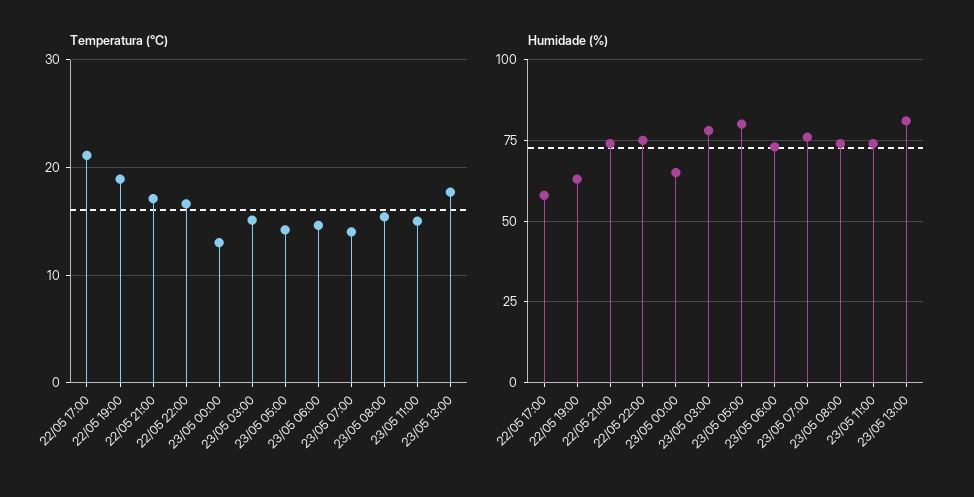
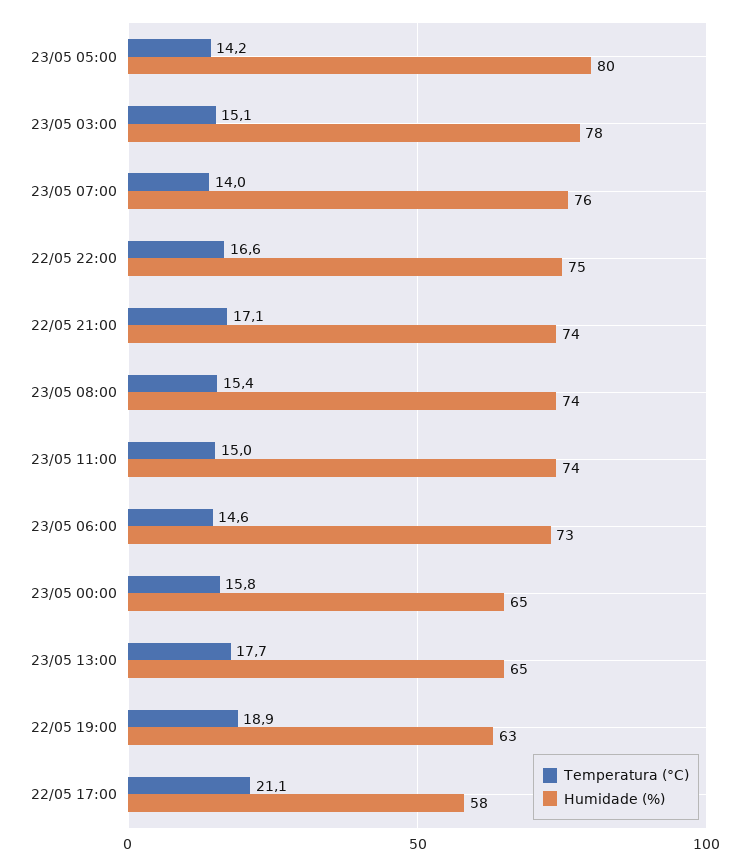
Temperatura (°C), 23/05 00:00: 13 -> 15.8
Humidade (%), 23/05 13:00: 80 -> 65

